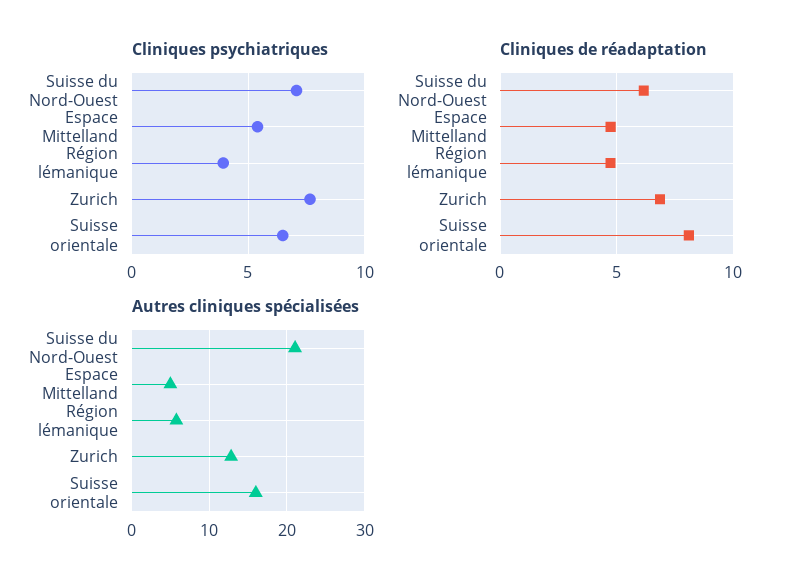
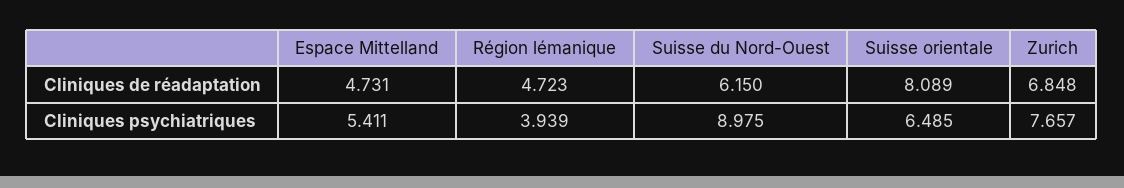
Cliniques psychiatriques, Suisse du Nord-Ouest: 7 -> 8.975
Autres cliniques spécialisées, Suisse du Nord-Ouest: 21 -> none
Autres cliniques spécialisées, Espace Mittelland: 5 -> none
Autres cliniques spécialisées, Région lémanique: 6 -> none
Autres cliniques spécialisées, Zurich: 13 -> none
Autres cliniques spécialisées, Suisse orientale: 16 -> none

